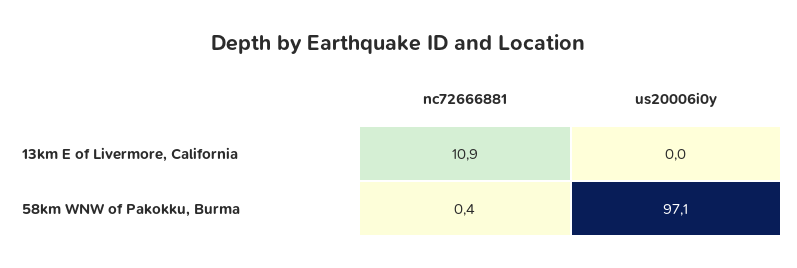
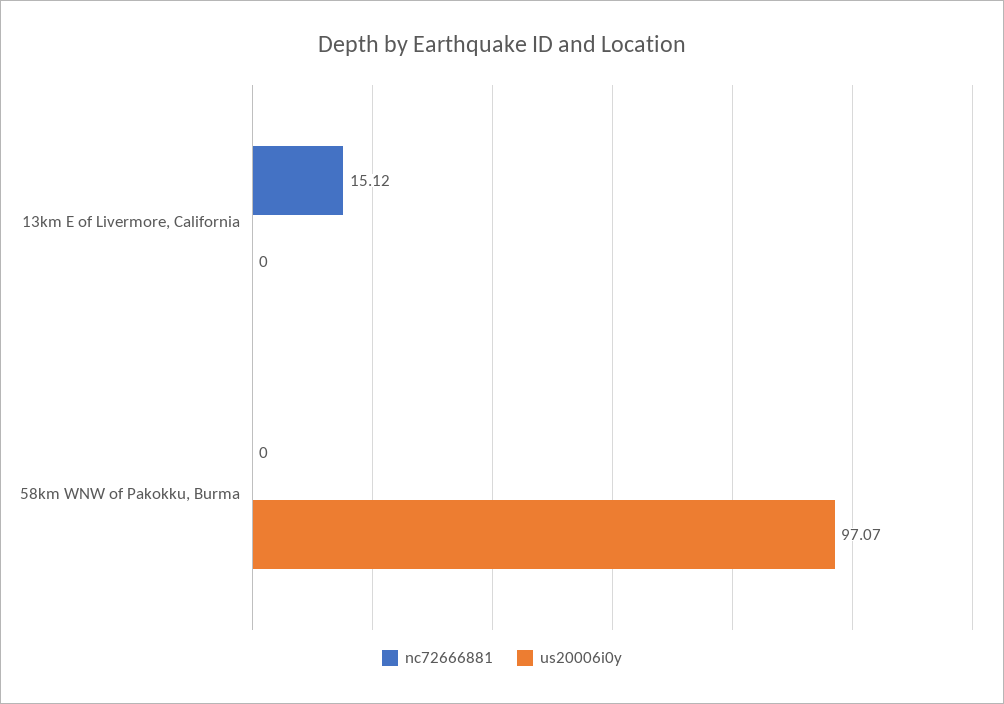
nc72666881, 13km E of Livermore, California: 10.9 -> 15.12
nc72666881, 58km WNW of Pakokku, Burma: 0.4 -> 0

